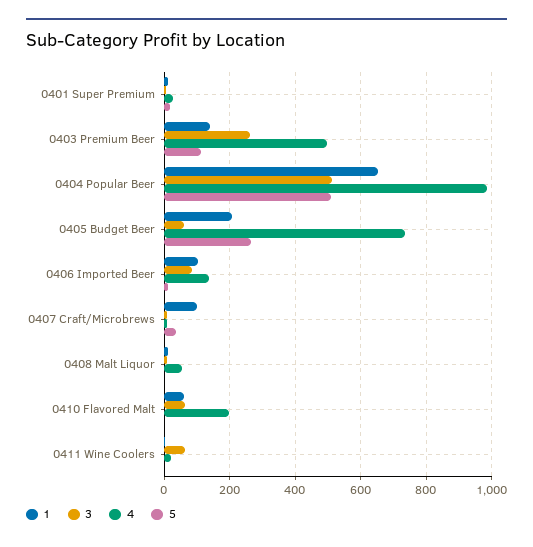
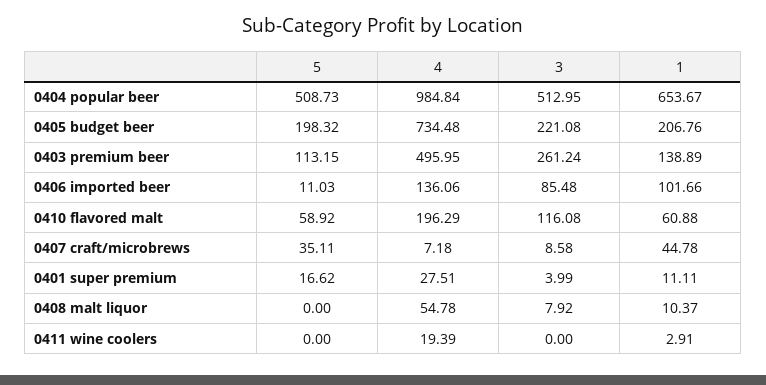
3, 0405 Budget Beer: 60 -> 221.08
5, 0405 Budget Beer: 260 -> 198.32
1, 0407 Craft/Microbrews: 100 -> 44.78
3, 0410 Flavored Malt: 60 -> 116.08
5, 0410 Flavored Malt: 0 -> 58.92
3, 0411 Wine Coolers: 60 -> 0

